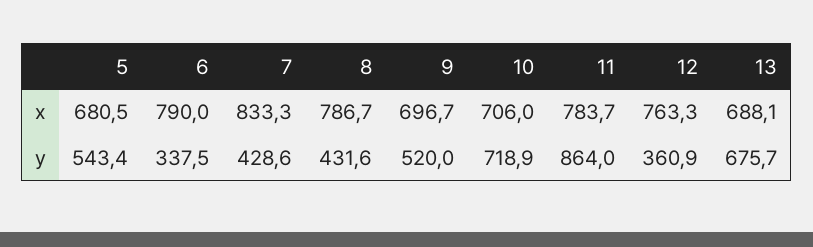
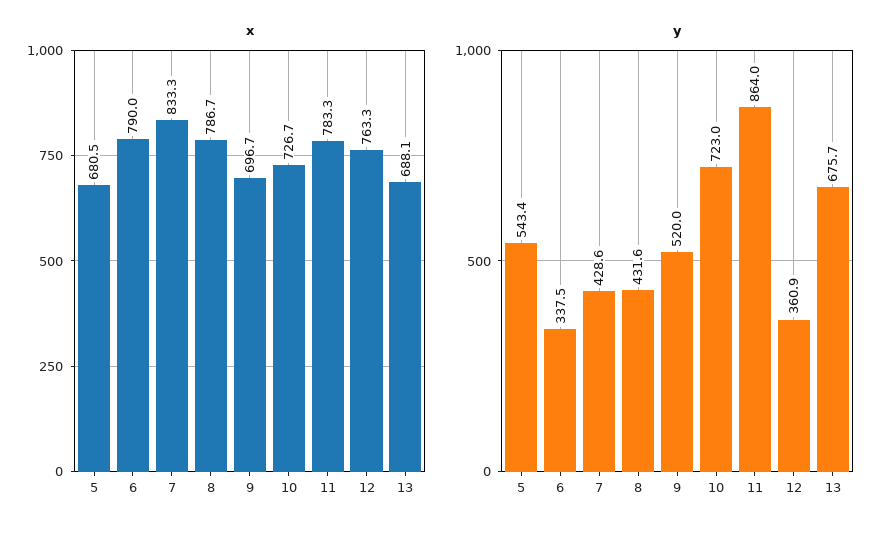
x, 10: 706 -> 726.7
x, 11: 783.7 -> 783.3
y, 10: 718.9 -> 723

